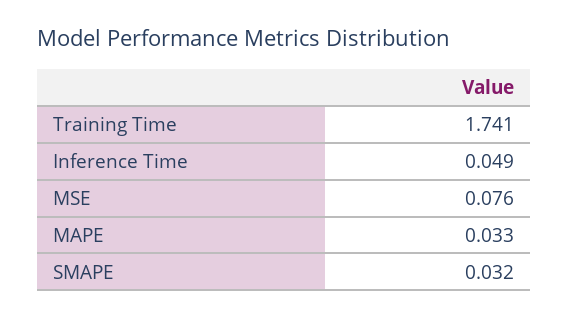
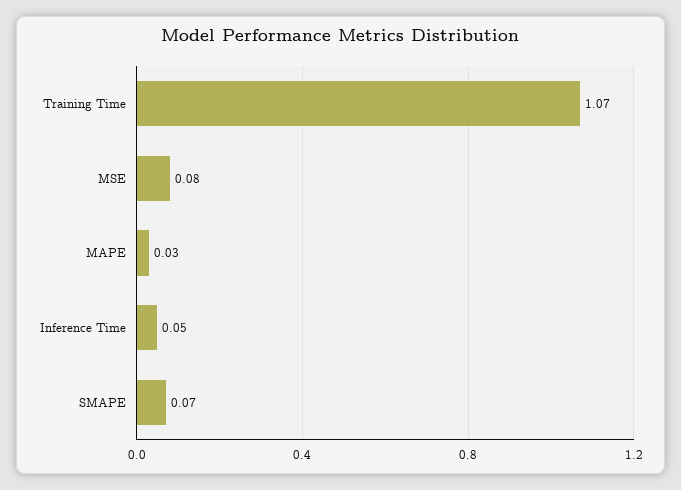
Training Time: 1.741 -> 1.07
SMAPE: 0.032 -> 0.07

